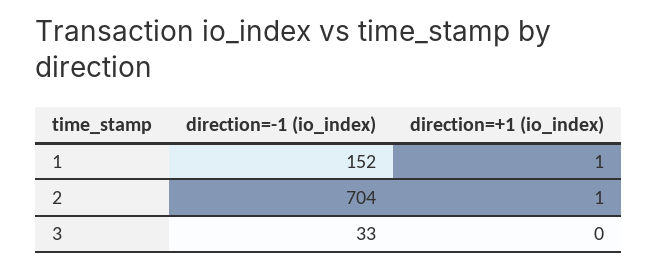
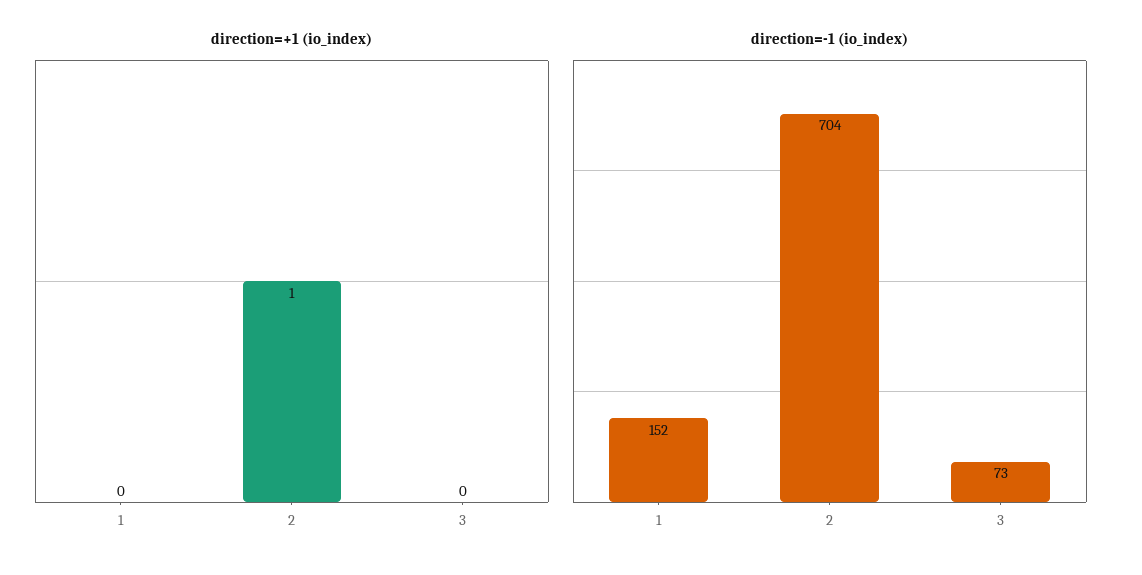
direction=+1 (io_index), 1: 1 -> 0
direction=-1 (io_index), 3: 33 -> 73

